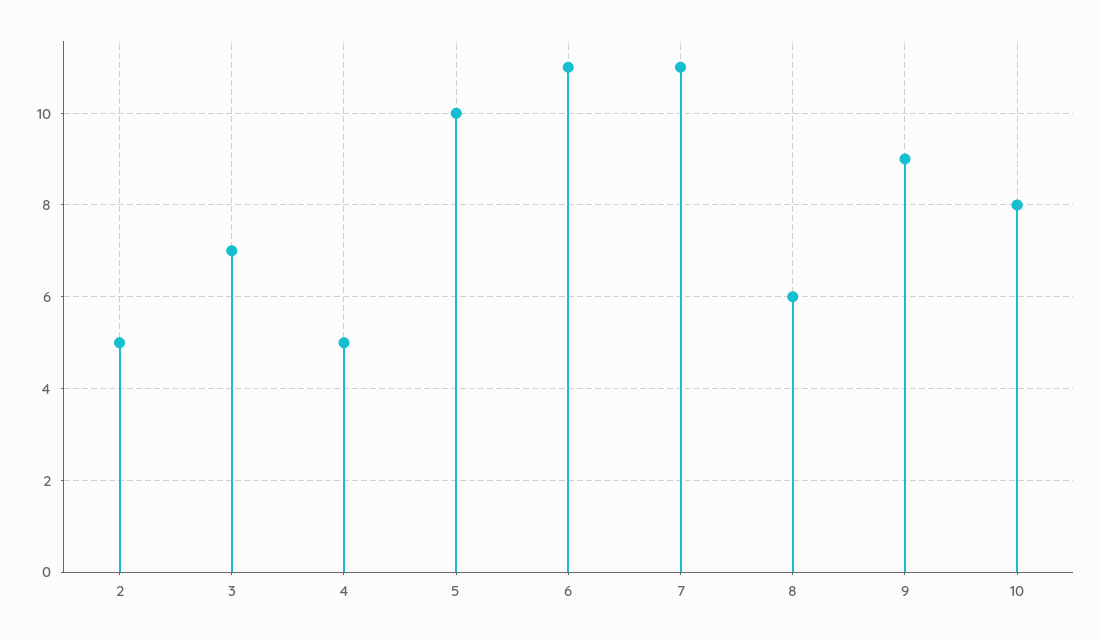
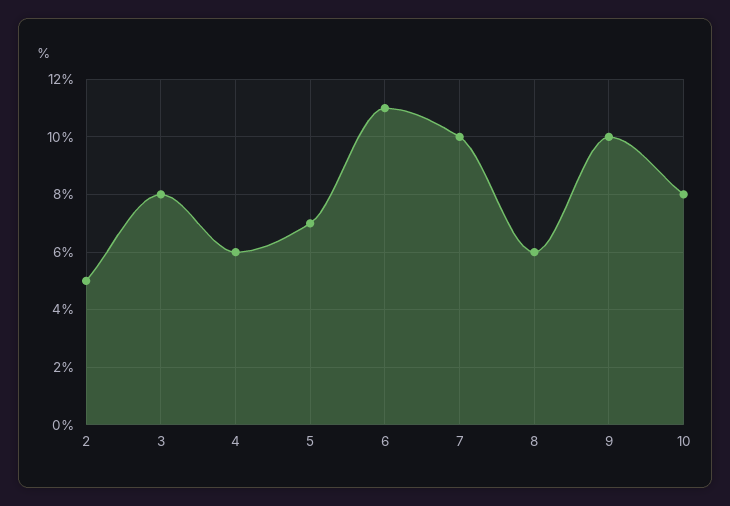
3: 7 -> 8
4: 5 -> 6
5: 10 -> 7
7: 11 -> 10
9: 9 -> 10

